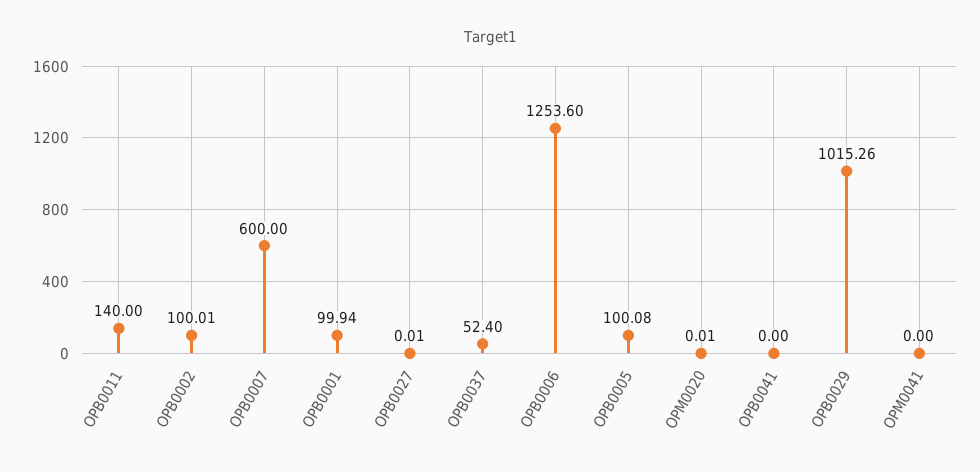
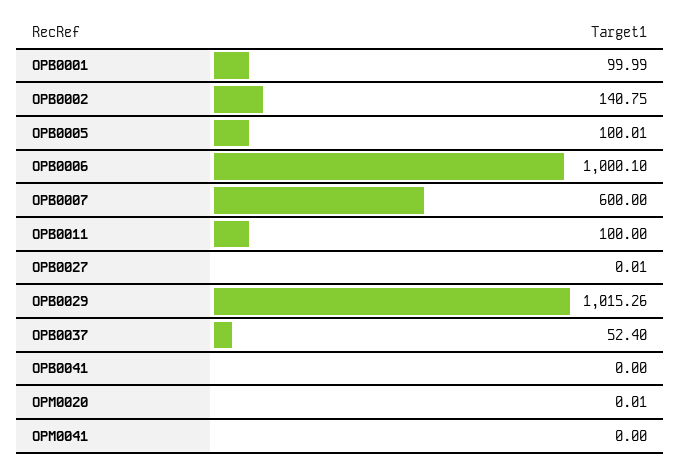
OPB0011: 140 -> 100
OPB0002: 100.01 -> 140.75
OPB0001: 99.94 -> 99.99
OPB0006: 1253.6 -> 1000.1
OPB0005: 100.08 -> 100.01

